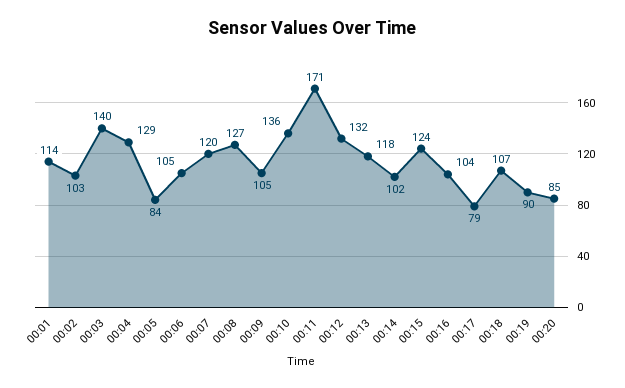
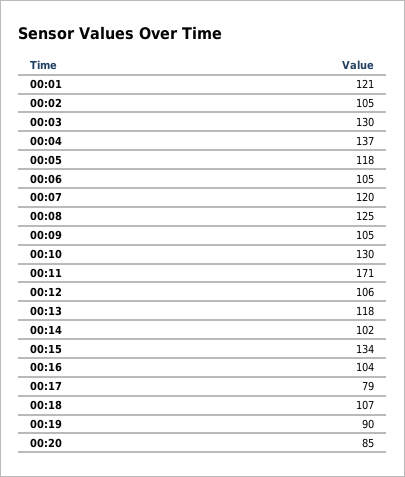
00:01: 114 -> 121
00:02: 103 -> 105
00:03: 140 -> 130
00:04: 129 -> 137
00:05: 84 -> 118
00:08: 127 -> 125
00:10: 136 -> 130
00:12: 132 -> 106
00:15: 124 -> 134

